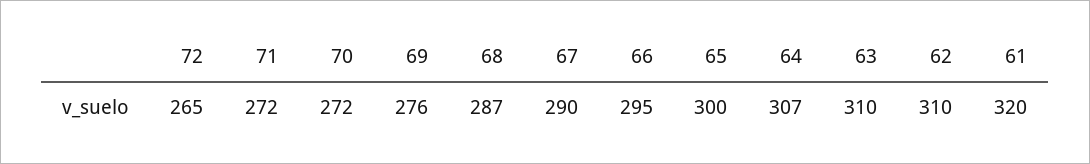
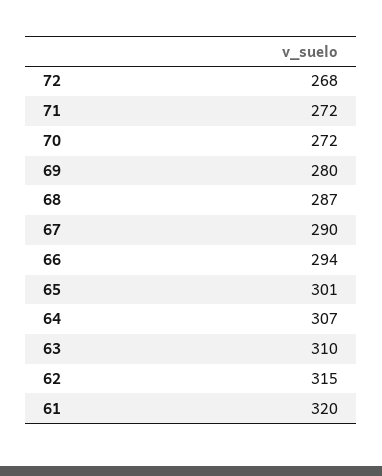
72: 265 -> 268
69: 276 -> 280
66: 295 -> 294
65: 300 -> 301
62: 310 -> 315

